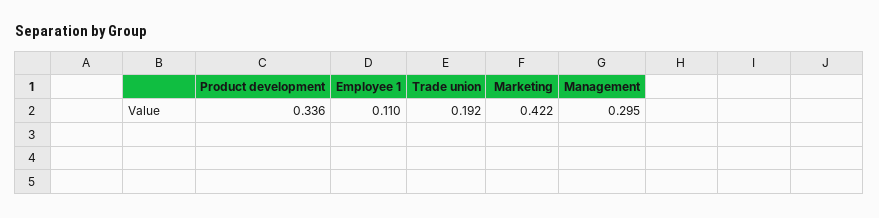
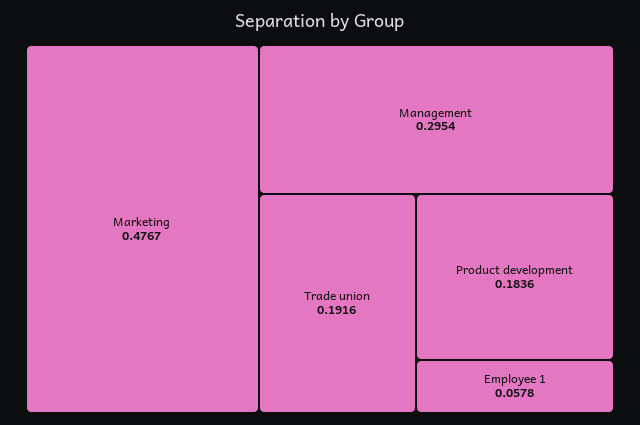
Product development: 0.336 -> 0.1836
Employee 1: 0.11 -> 0.0578
Marketing: 0.422 -> 0.4767

